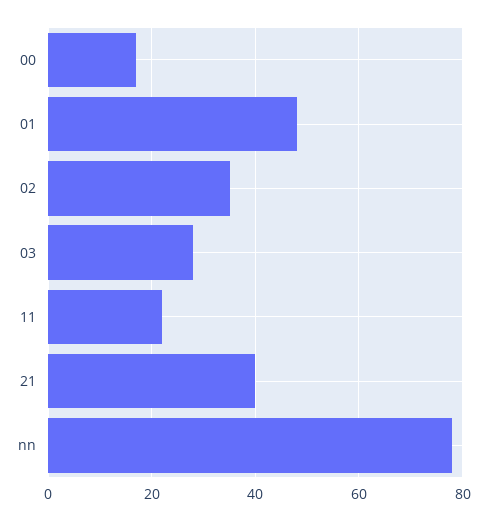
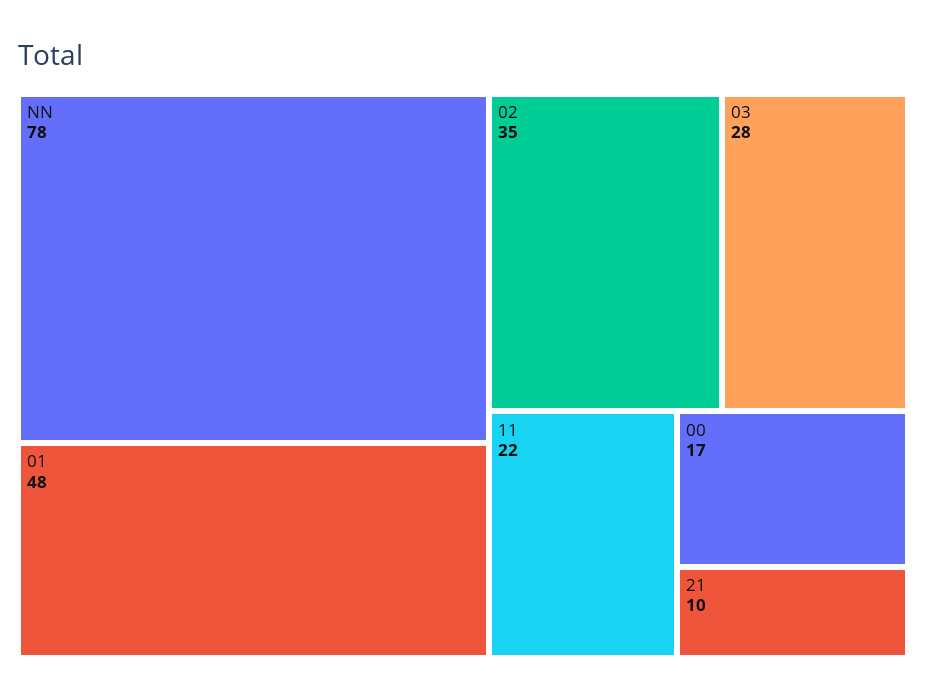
21: 40 -> 10

